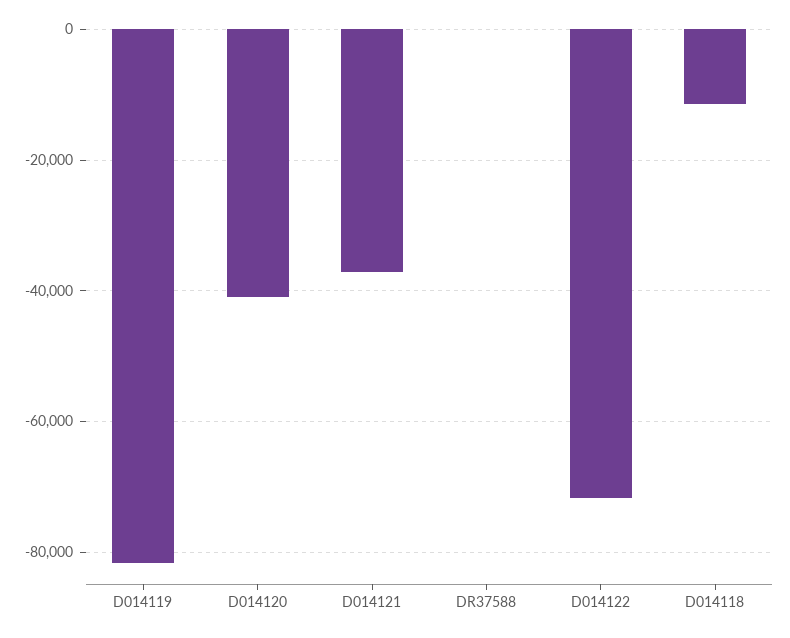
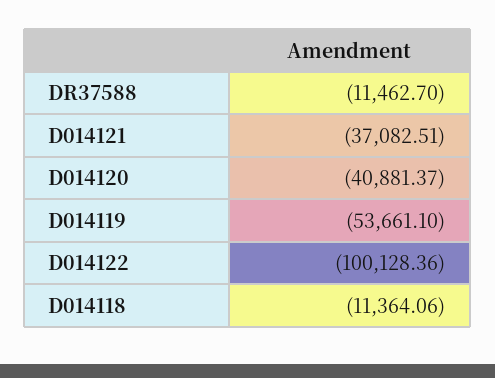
D014119: -82000 -> -53661.1
DR37588: 0 -> -11462.7
D014122: -72000 -> -100128.36

